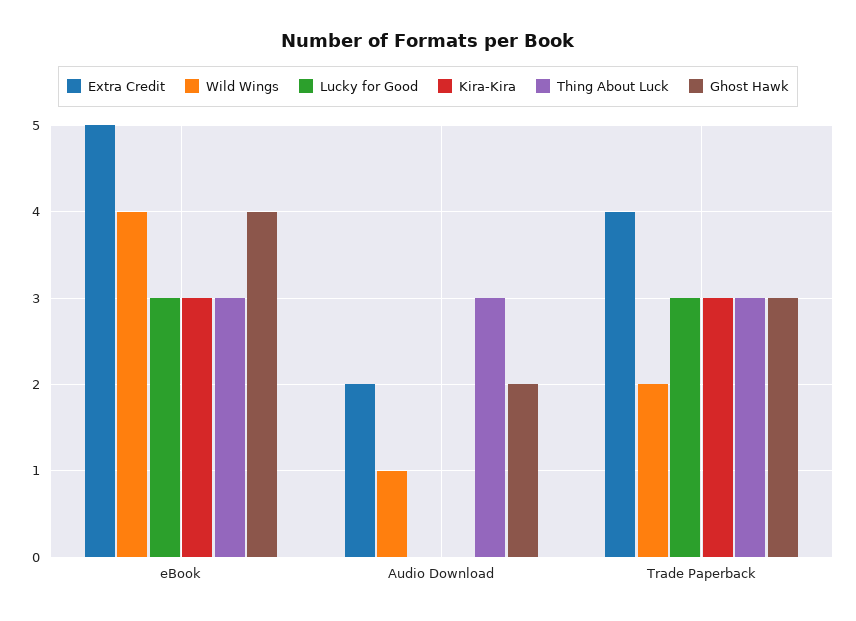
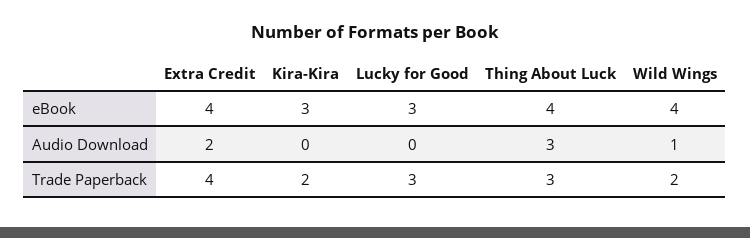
Extra Credit, eBook: 5 -> 4
Thing About Luck, eBook: 3 -> 4
Ghost Hawk, eBook: 4 -> none
Ghost Hawk, Audio Download: 2 -> none
Kira-Kira, Trade Paperback: 3 -> 2
Ghost Hawk, Trade Paperback: 3 -> none

